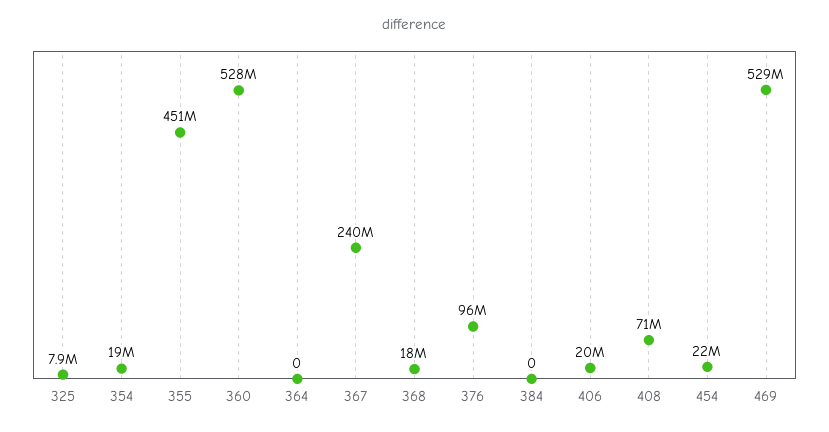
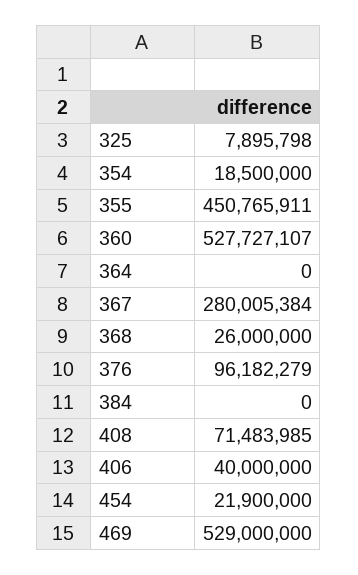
367: 240000000 -> 280005384
368: 18000000 -> 26000000
406: 20000000 -> 40000000

